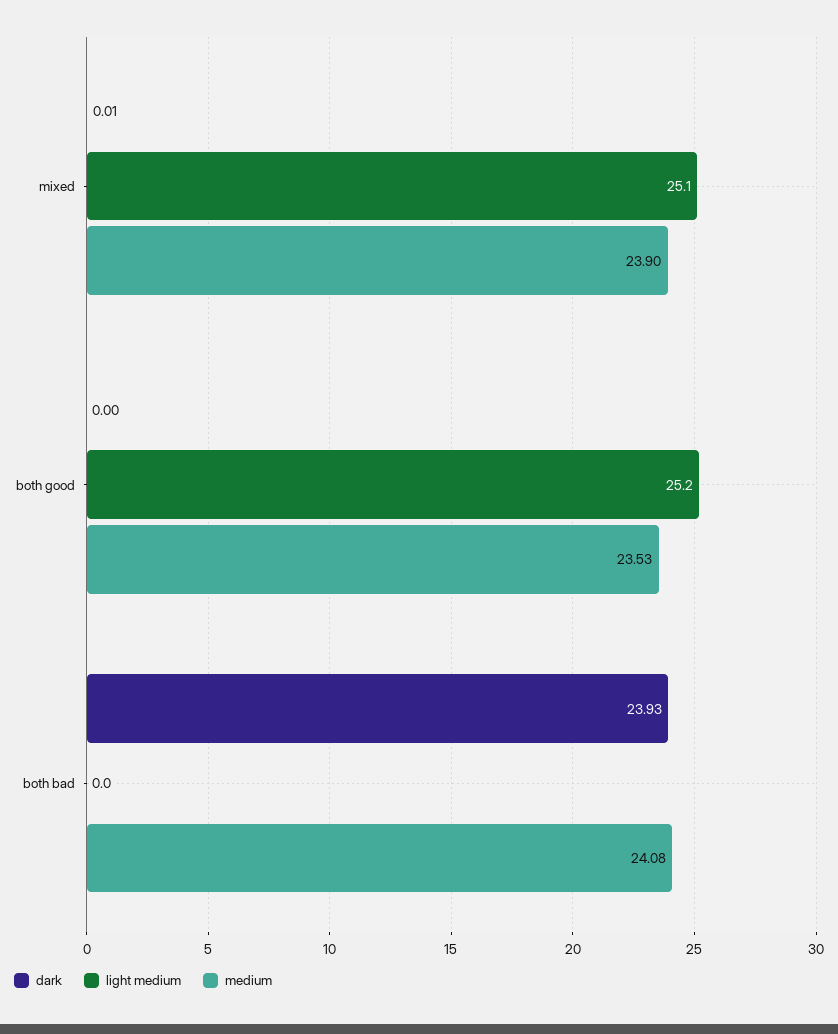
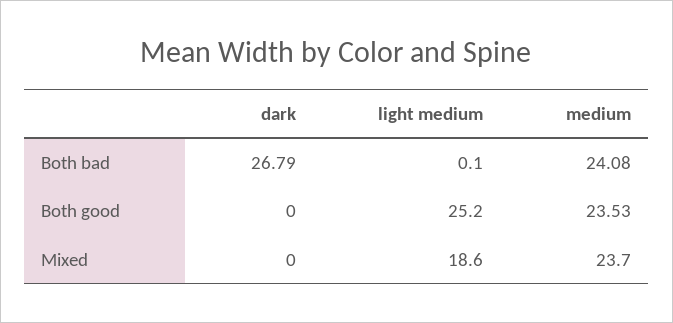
dark, mixed: 0.01 -> 0
light medium, mixed: 25.1 -> 18.6
medium, mixed: 23.9 -> 23.7
dark, both bad: 23.93 -> 26.79
light medium, both bad: 0 -> 0.1

